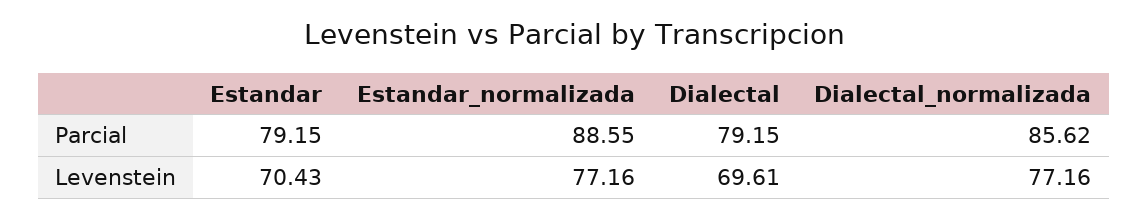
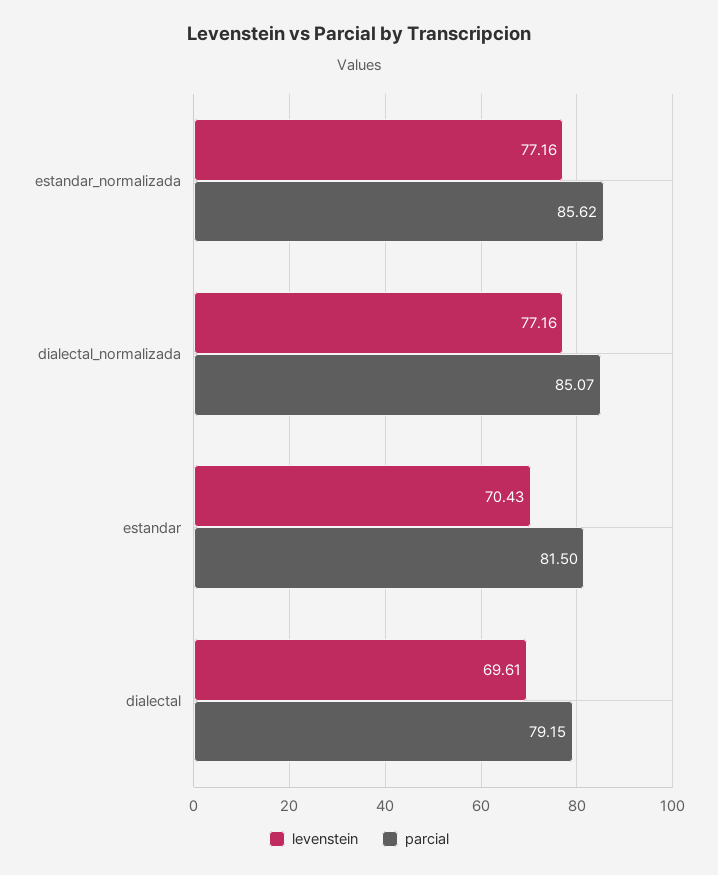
Parcial, Estandar: 79.15 -> 81.5
Parcial, Estandar_normalizada: 88.55 -> 85.62
Parcial, Dialectal_normalizada: 85.62 -> 85.07

